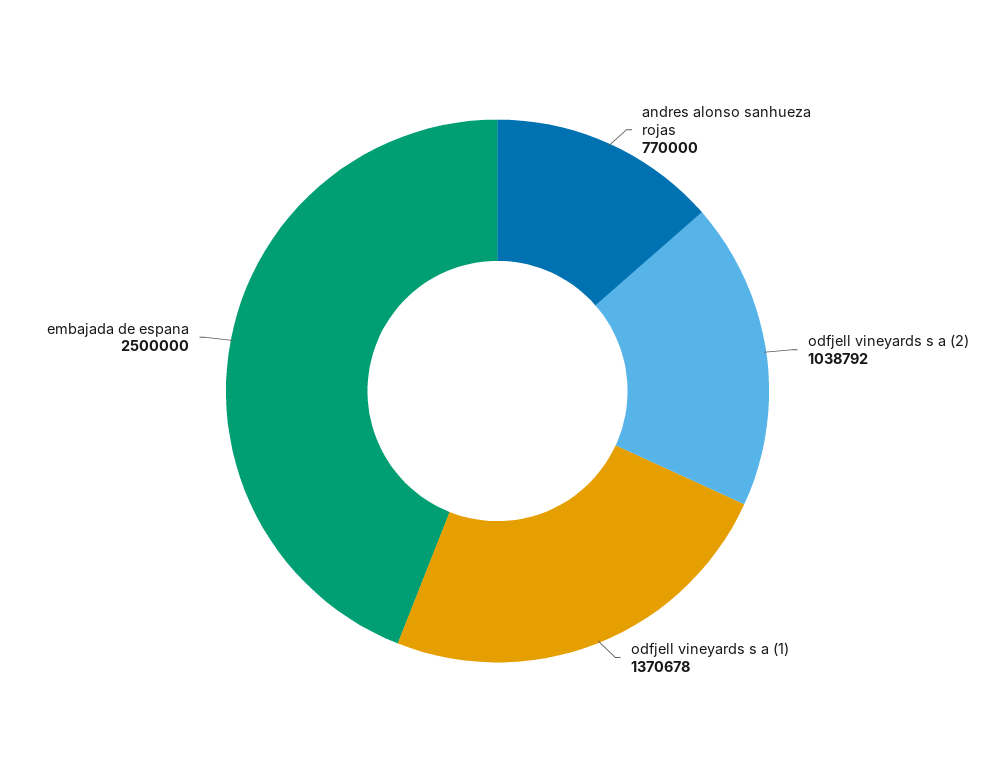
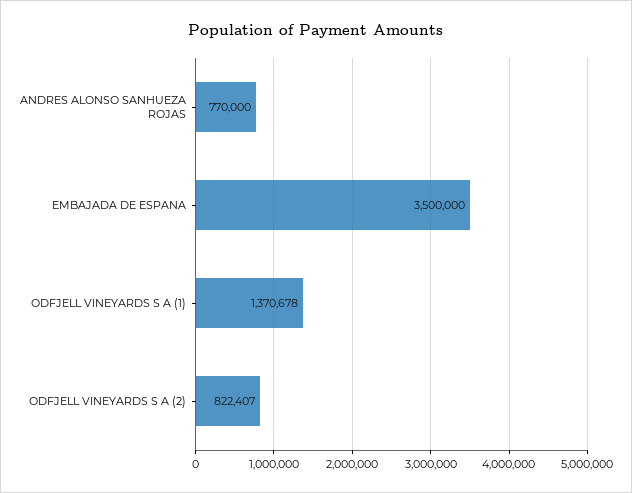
odfjell vineyards s a (2): 1038792 -> 822407
embajada de espana: 2500000 -> 3500000

